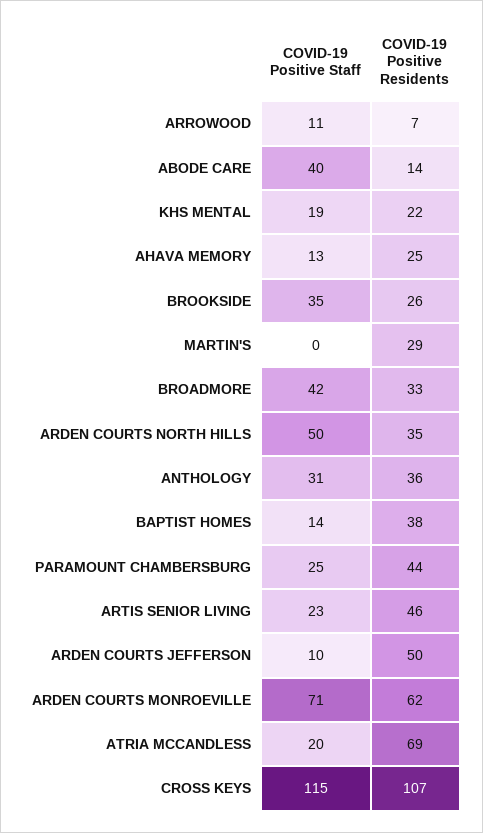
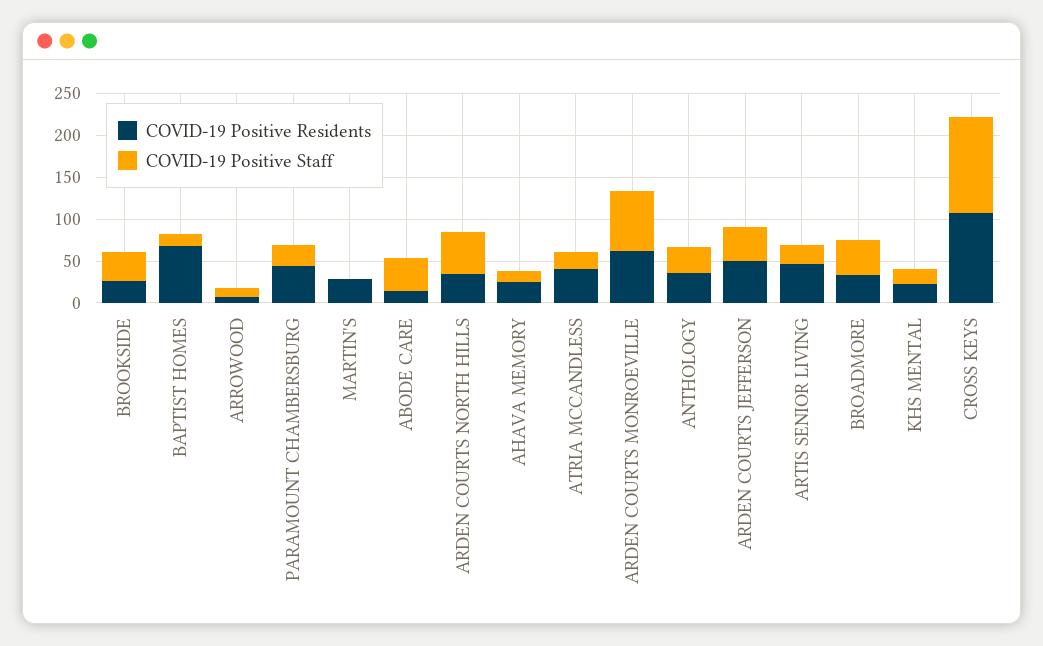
COVID-19 Positive Residents, BAPTIST HOMES: 38 -> 70
COVID-19 Positive Staff, ARDEN COURTS JEFFERSON: 10 -> 40
COVID-19 Positive Residents, ATRIA MCCANDLESS: 69 -> 40

